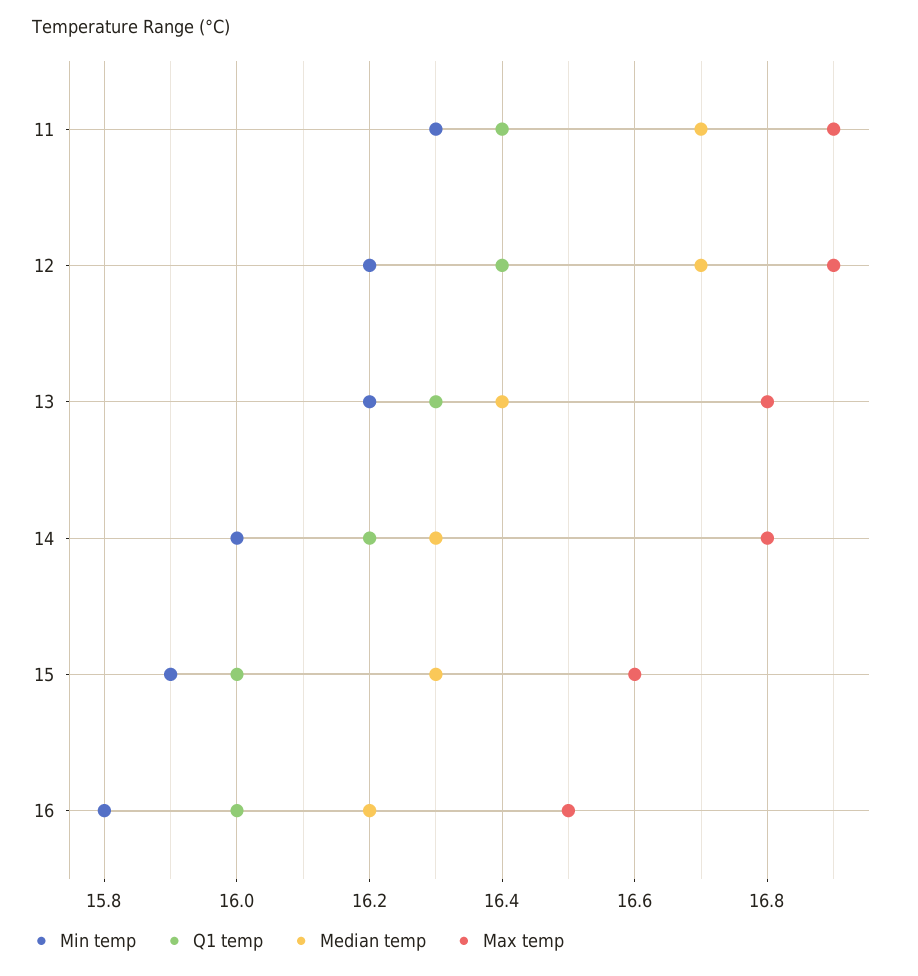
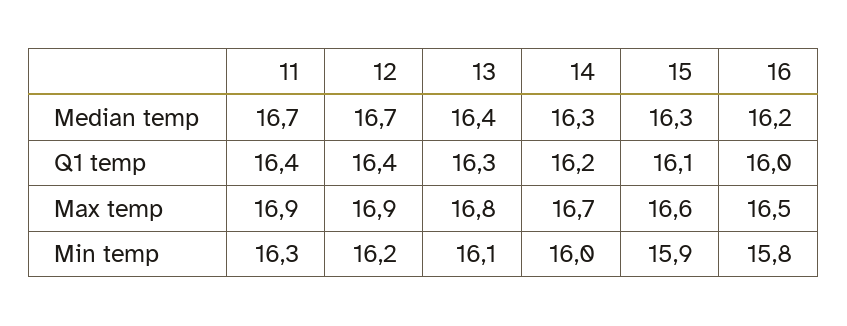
Min temp, 13: 16.2 -> 16.1
Max temp, 14: 16.8 -> 16.7
Q1 temp, 15: 16 -> 16.1

